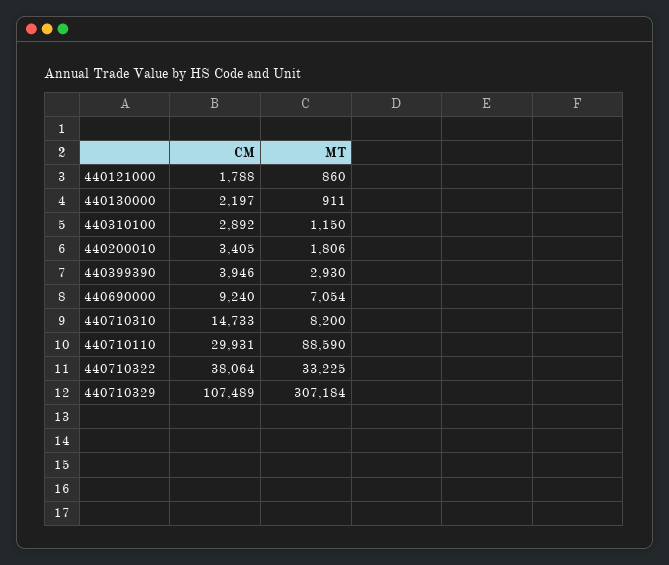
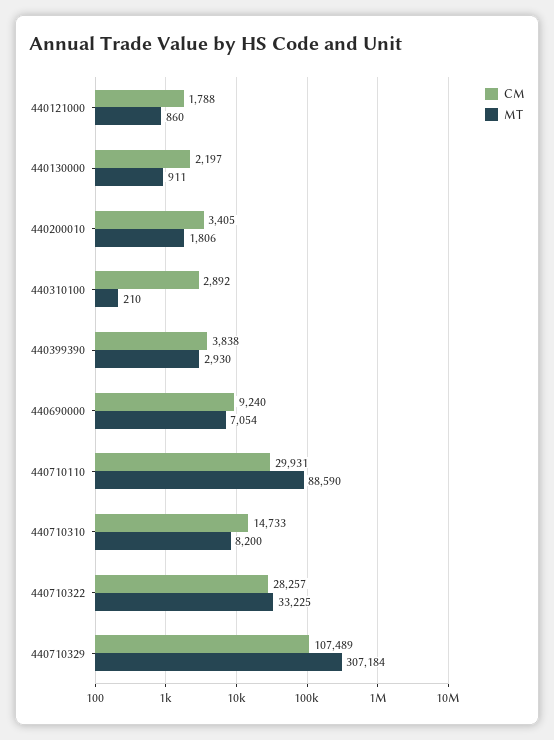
MT, 440310100: 1150 -> 210
CM, 440399390: 3946 -> 3838
CM, 440710322: 38064 -> 28257

